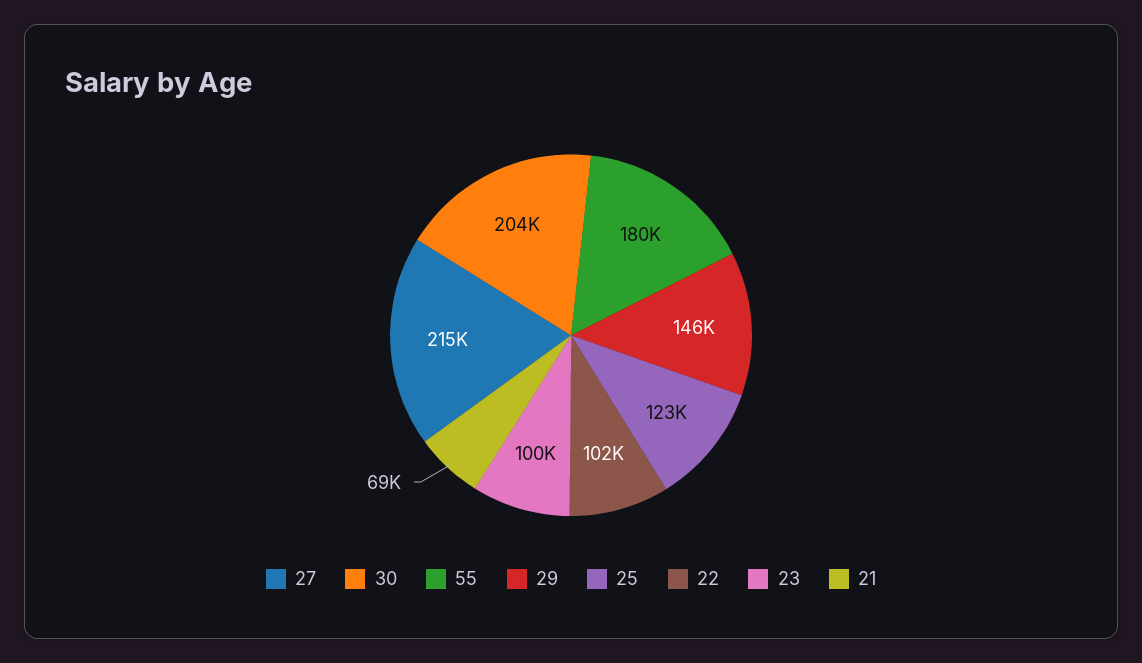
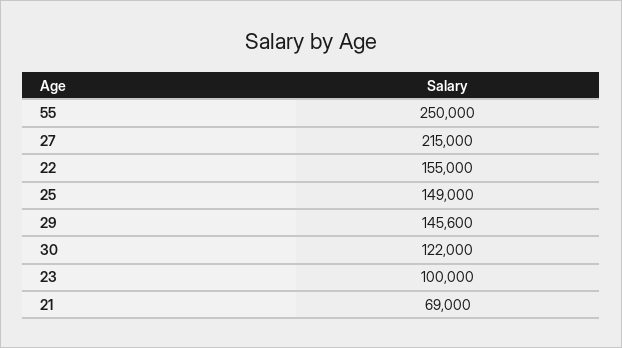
30: 204000 -> 122000
55: 180000 -> 250000
25: 123000 -> 149000
22: 102000 -> 155000

